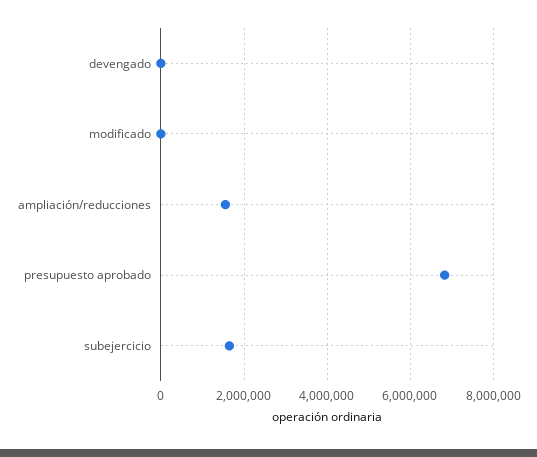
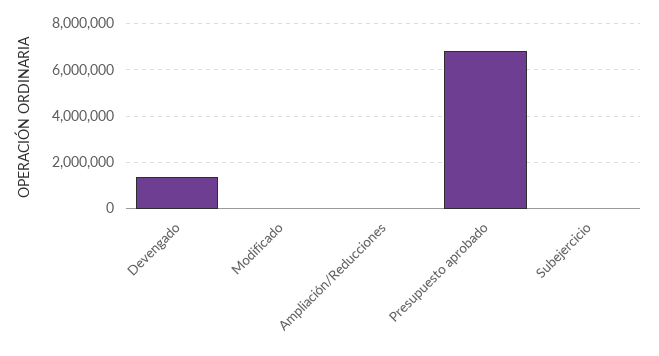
devengado: 0 -> 1500000
ampliación/reducciones: 1600000 -> 0
subejercicio: 1600000 -> 0

